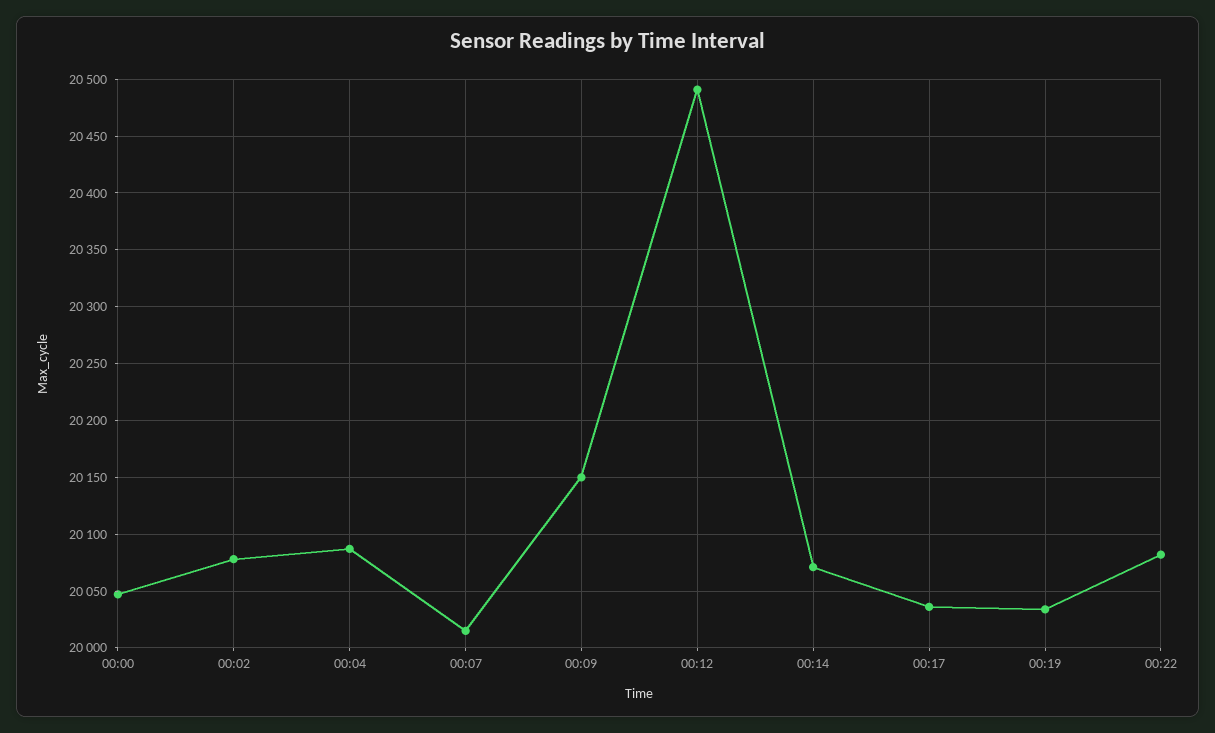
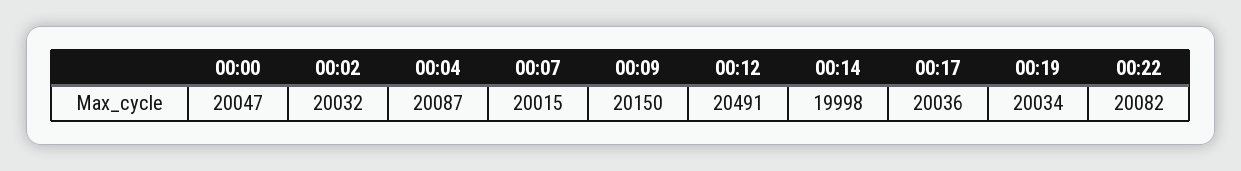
00:02: 20080 -> 20032
00:14: 20070 -> 19998

